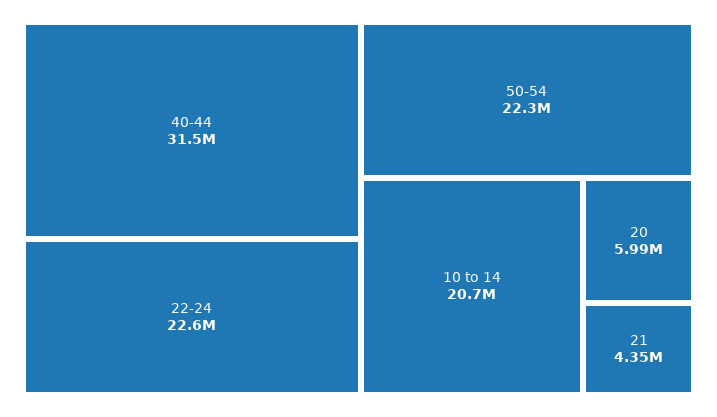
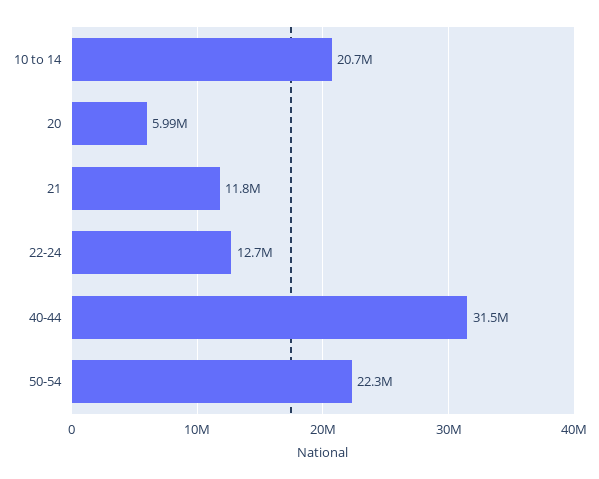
22-24: 22600000 -> 12700000
21: 4350000 -> 11800000

